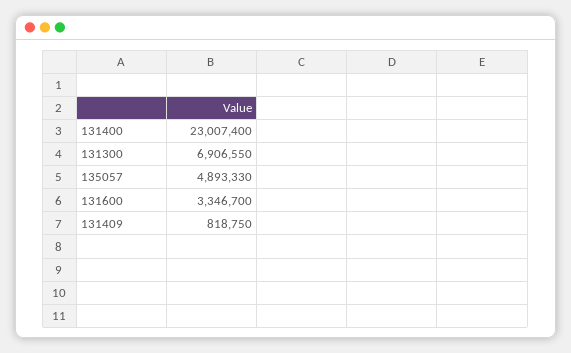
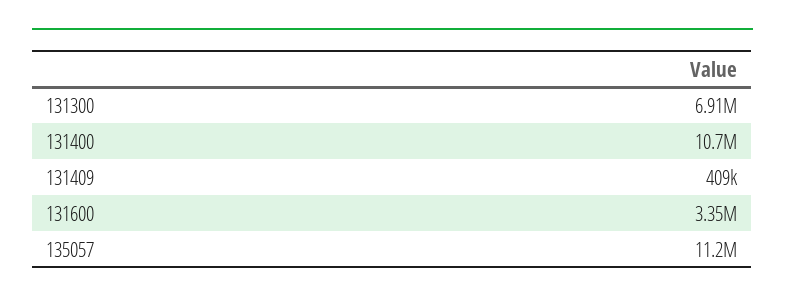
131400: 23007400 -> 10700000
135057: 4893330 -> 11200000
131409: 818750 -> 409000

